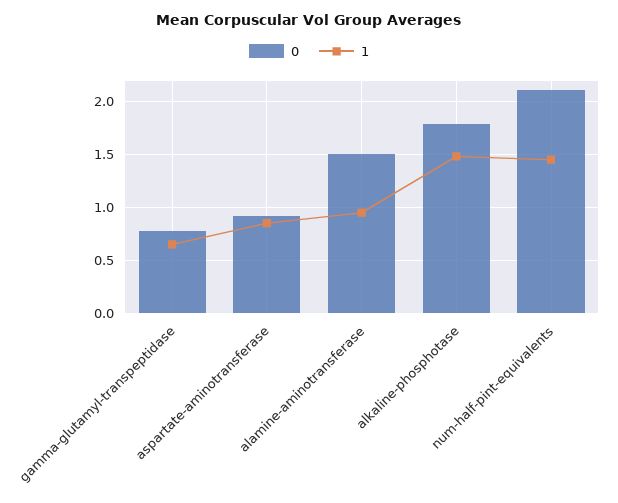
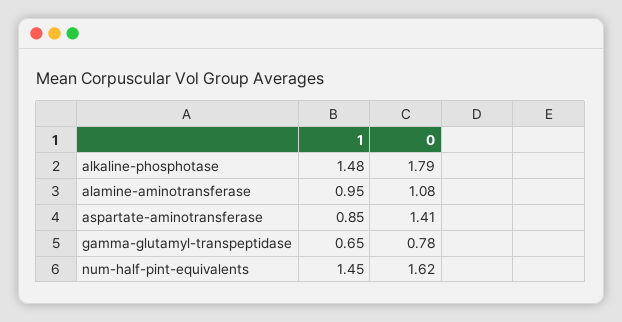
0, aspartate-aminotransferase: 0.9 -> 1.41
0, alamine-aminotransferase: 1.5 -> 1.08
0, num-half-pint-equivalents: 2.1 -> 1.62

